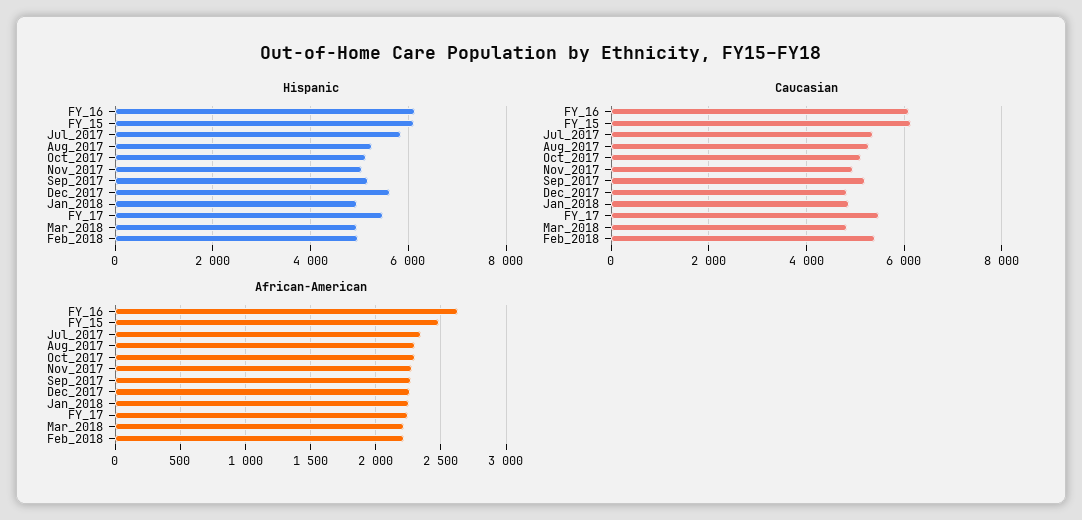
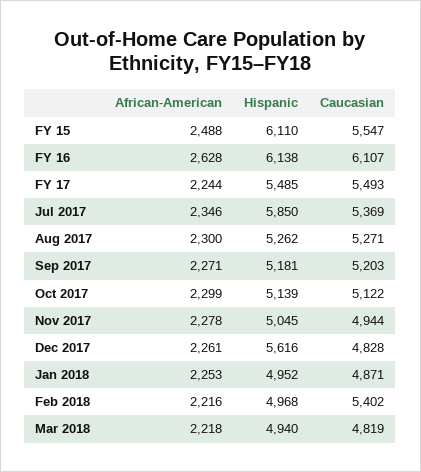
Caucasian, FY_15: 6200 -> 5547

